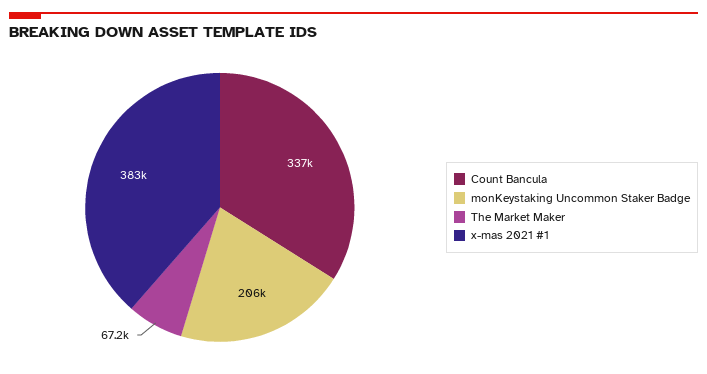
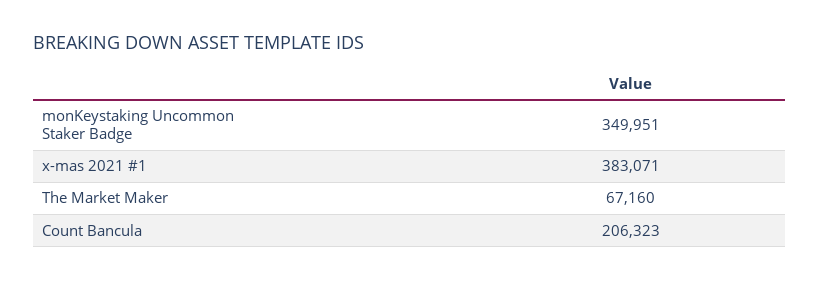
Count Bancula: 337000 -> 206323
monKeystaking Uncommon Staker Badge: 206000 -> 349951

